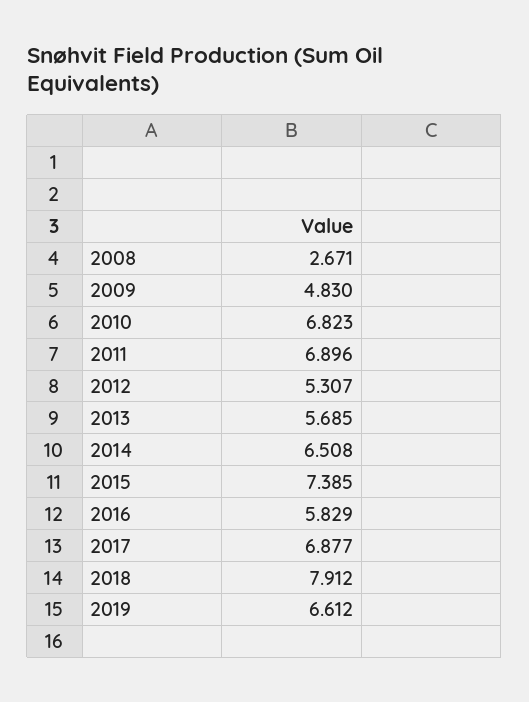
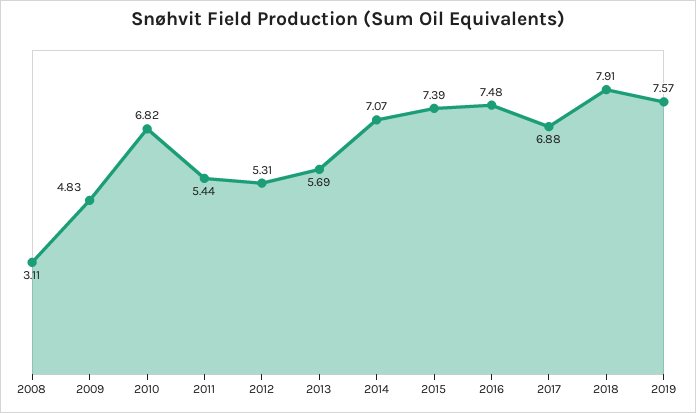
2008: 2.671 -> 3.11
2011: 6.896 -> 5.44
2014: 6.508 -> 7.07
2016: 5.829 -> 7.48
2019: 6.612 -> 7.57

